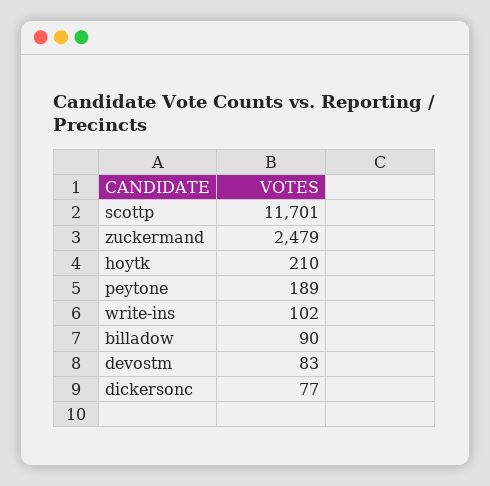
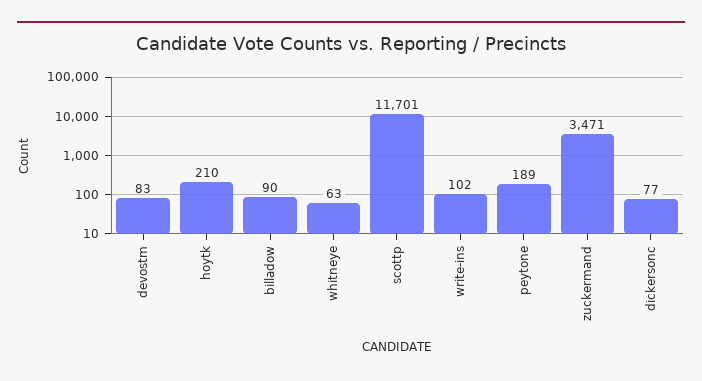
zuckermand: 2479 -> 3471
whitneye: none -> 63

